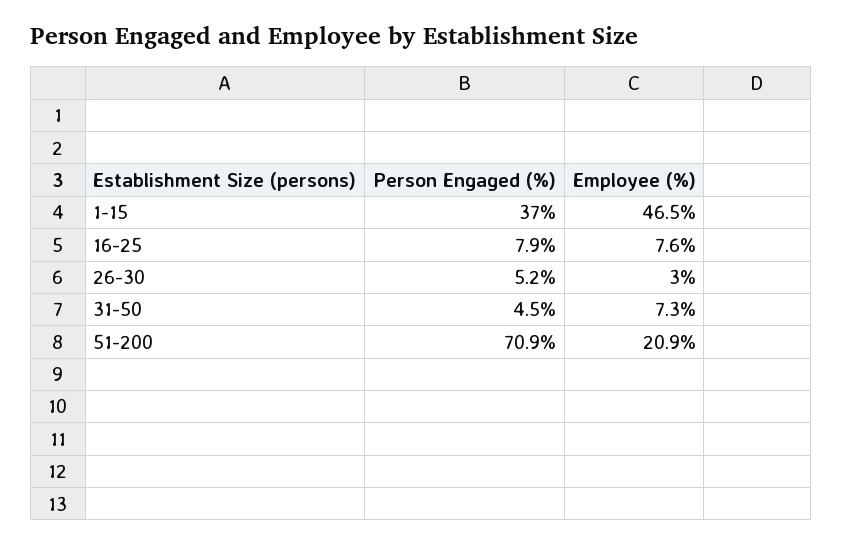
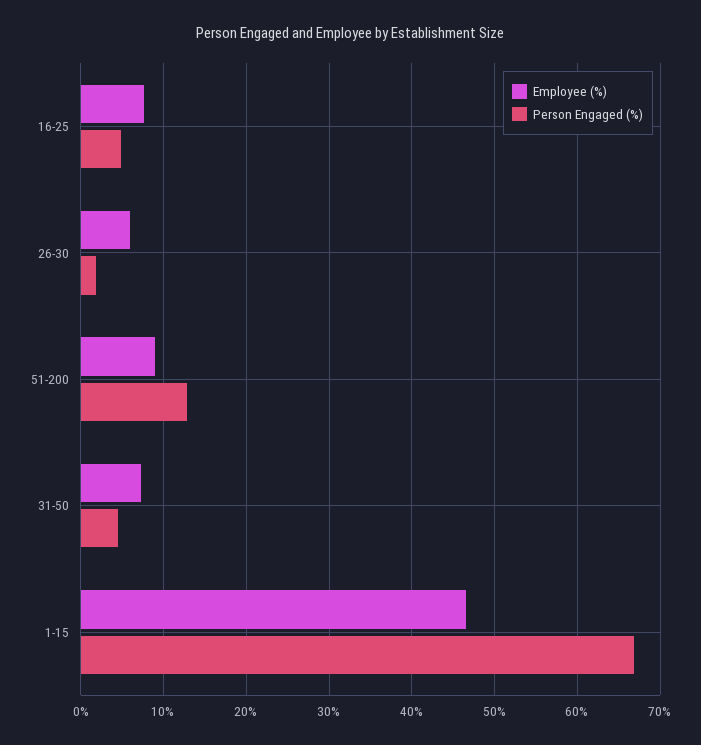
Person Engaged (%), 1-15: 37 -> 67
Person Engaged (%), 16-25: 7.9 -> 5
Person Engaged (%), 26-30: 5.2 -> 2
Employee (%), 26-30: 3 -> 6
Person Engaged (%), 51-200: 70.9 -> 13
Employee (%), 51-200: 20.9 -> 9

